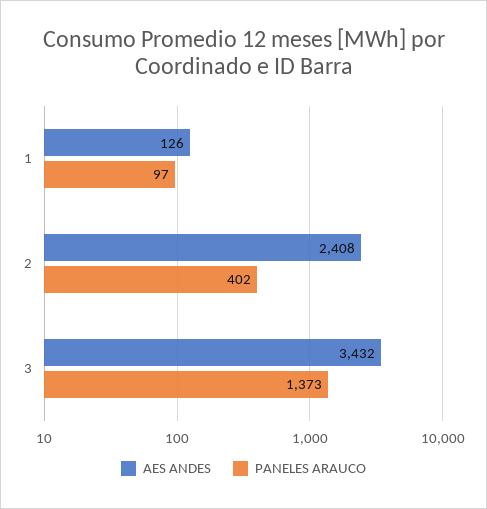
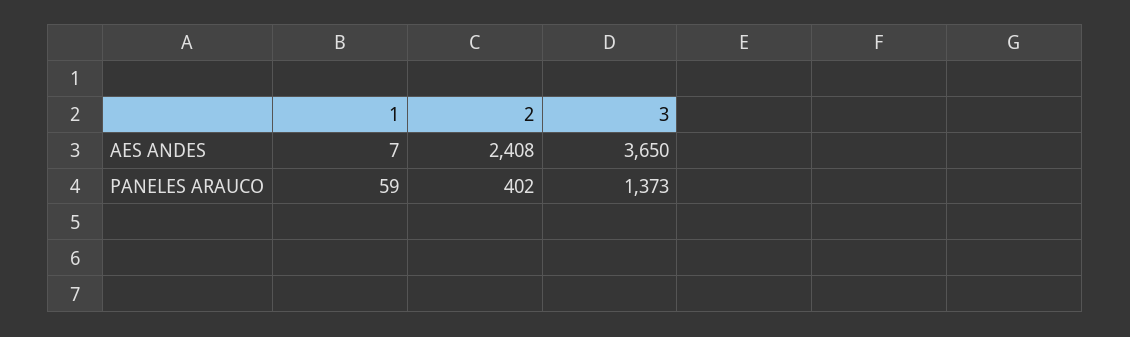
AES ANDES, 1: 126 -> 7
PANELES ARAUCO, 1: 97 -> 59
AES ANDES, 3: 3432 -> 3650

